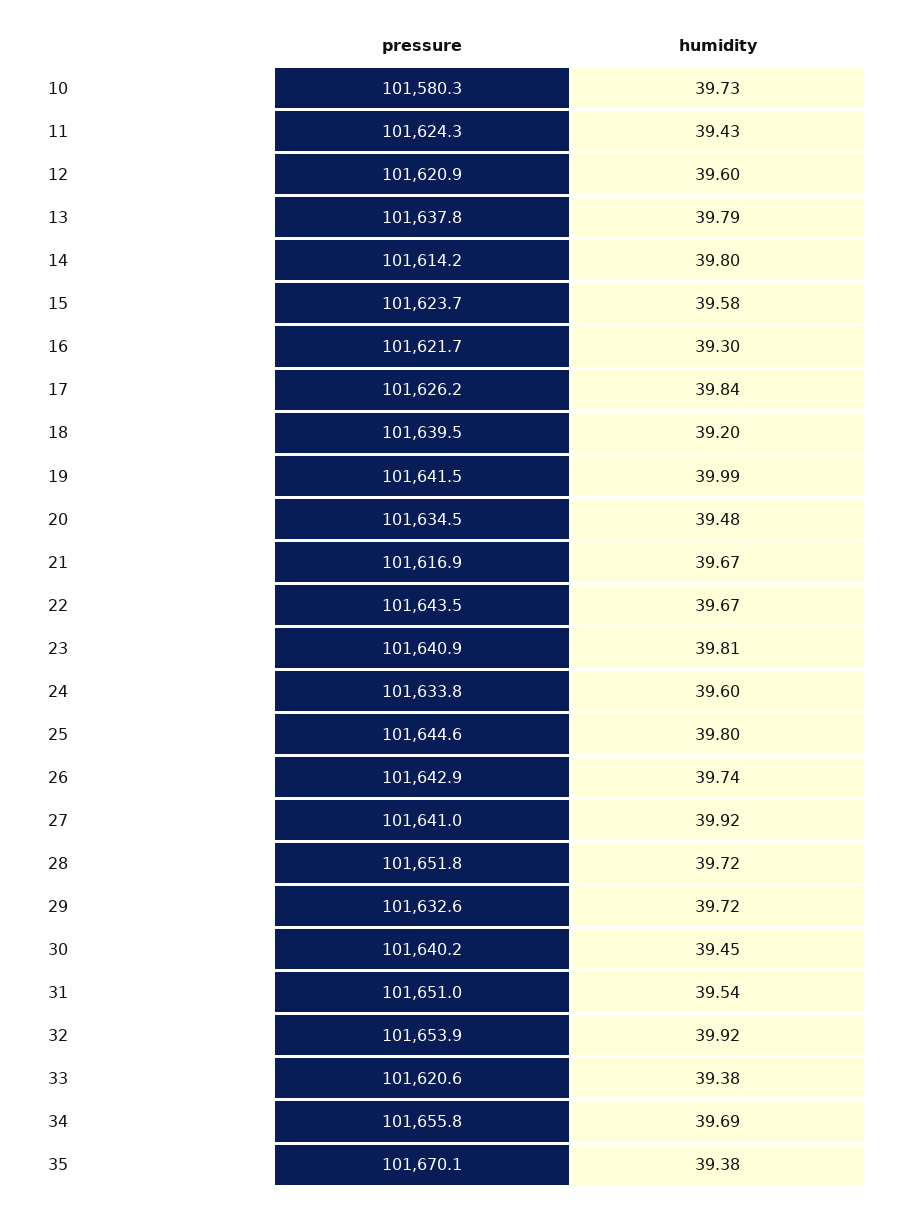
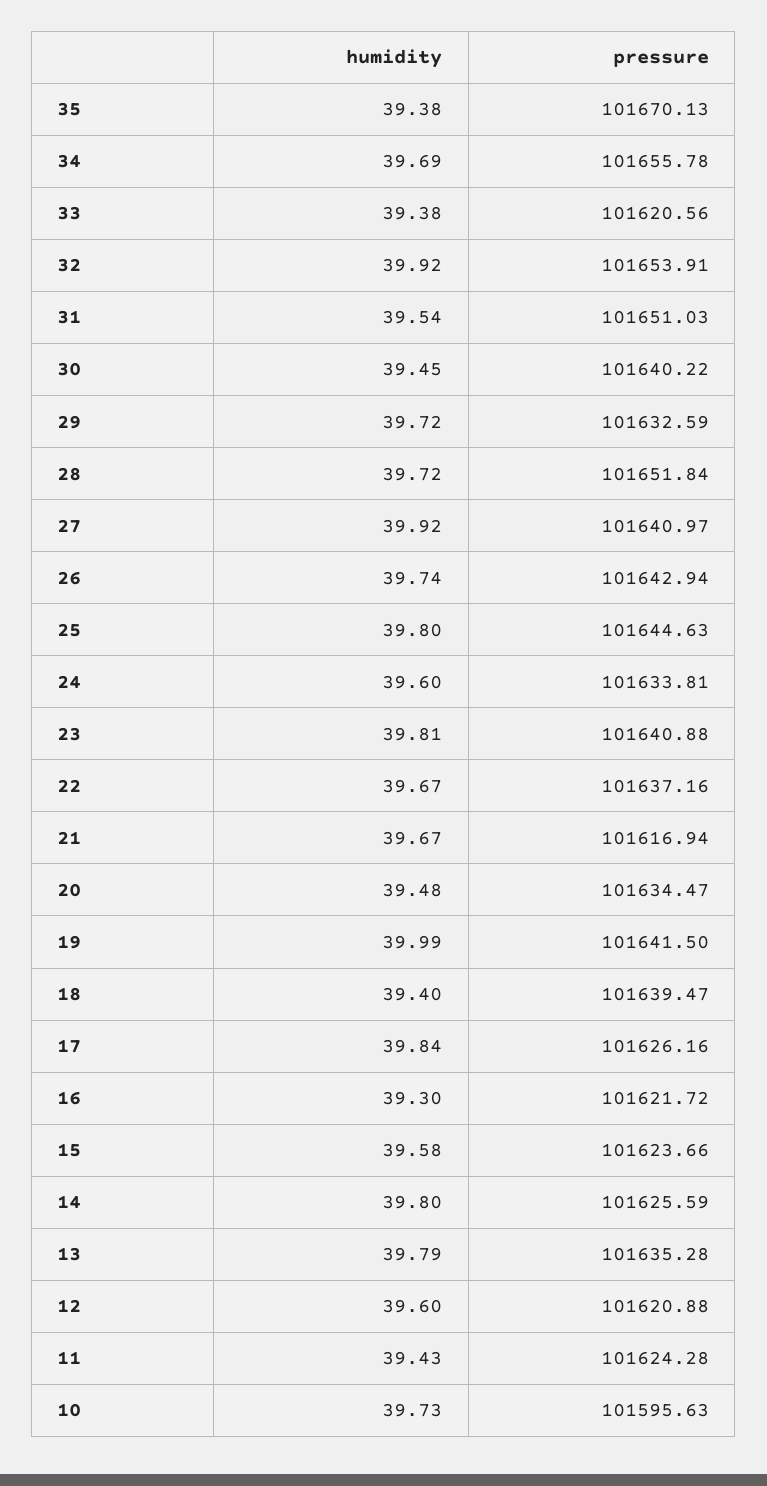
pressure, 10: 101580.3 -> 101595.63
pressure, 13: 101637.8 -> 101635.28
pressure, 14: 101614.2 -> 101625.59
humidity, 18: 39.2 -> 39.4
pressure, 22: 101643.5 -> 101637.16

